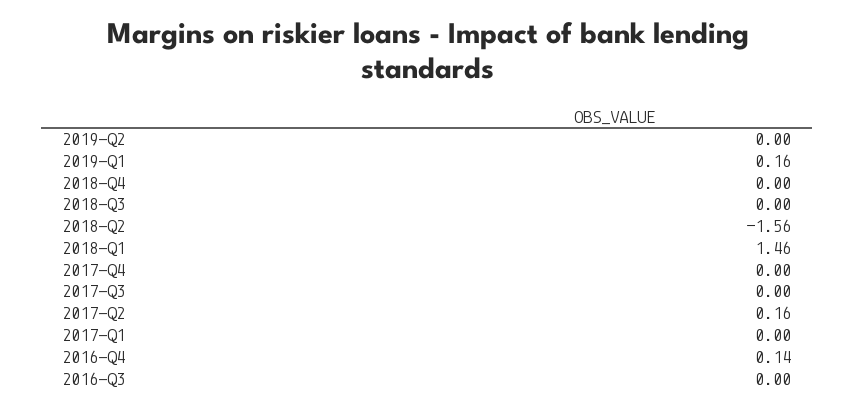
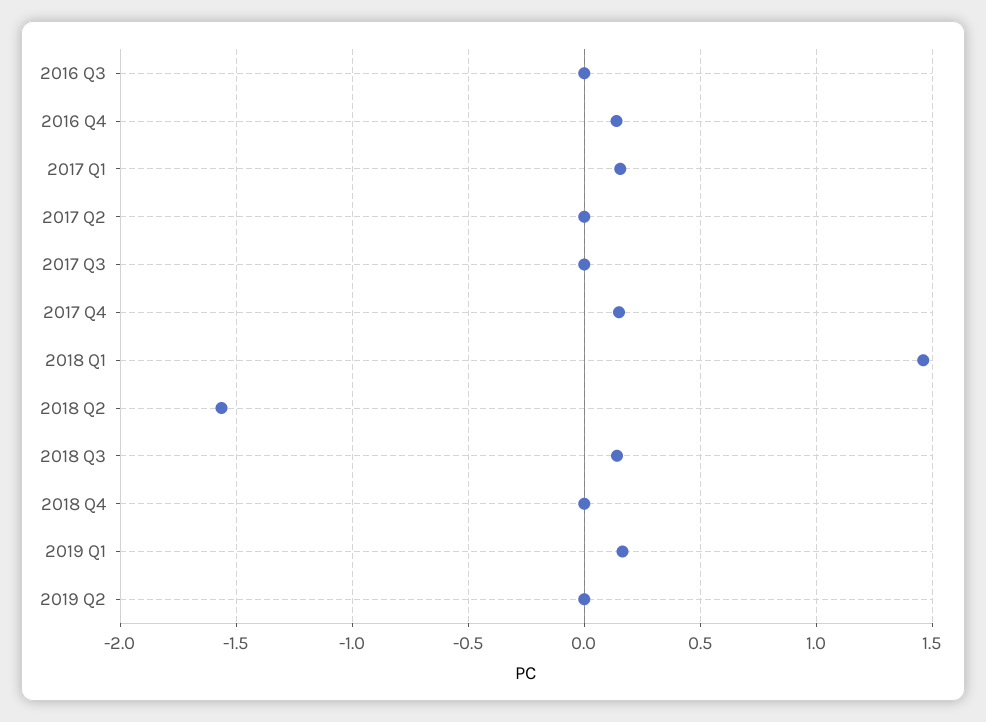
2018-Q3: 0 -> 0.15
2017-Q4: 0 -> 0.15
2017-Q2: 0.16 -> 0
2017-Q1: 0 -> 0.15

